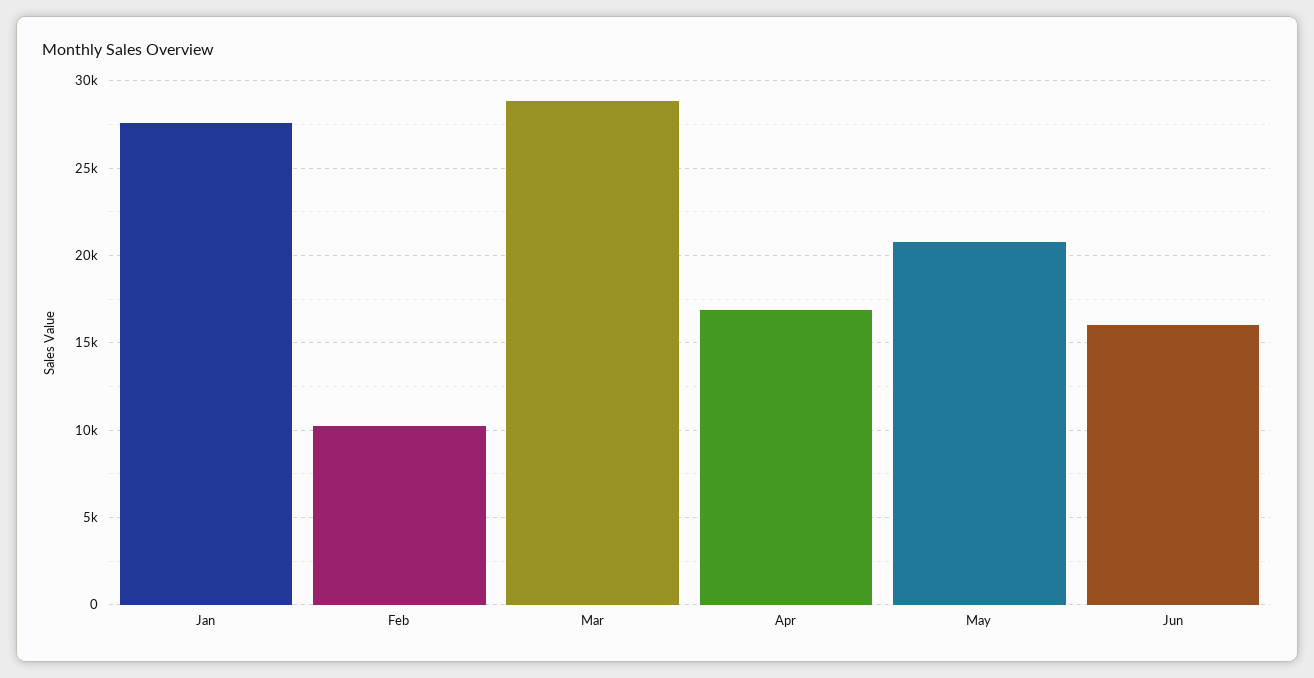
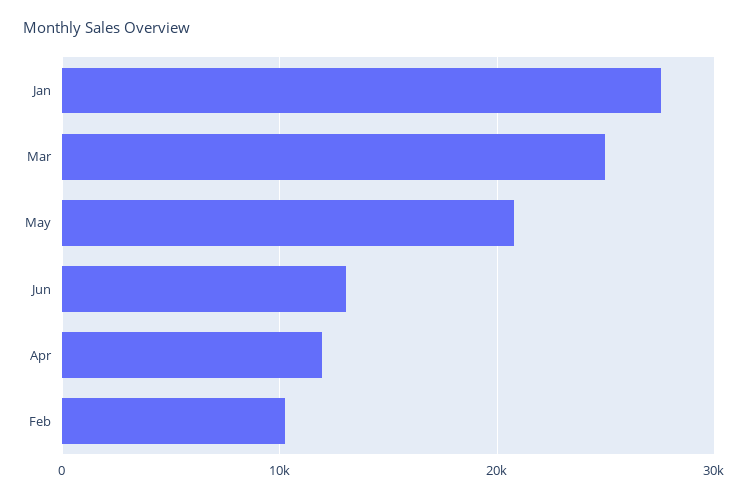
Mar: 29000 -> 25000
Apr: 17000 -> 12000
Jun: 16000 -> 13000

